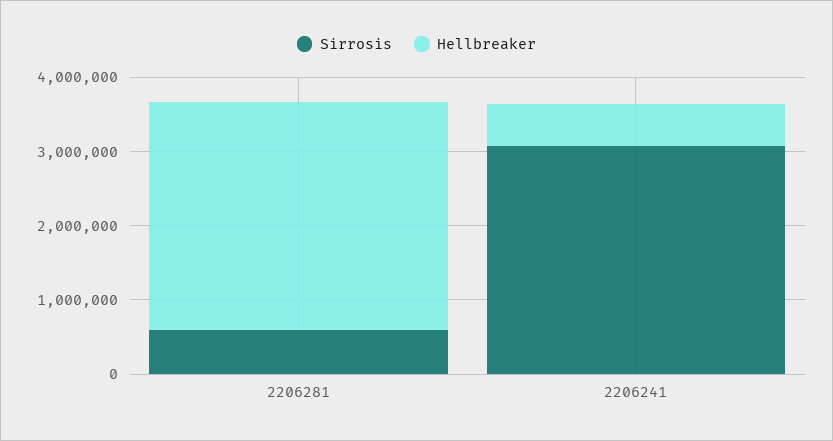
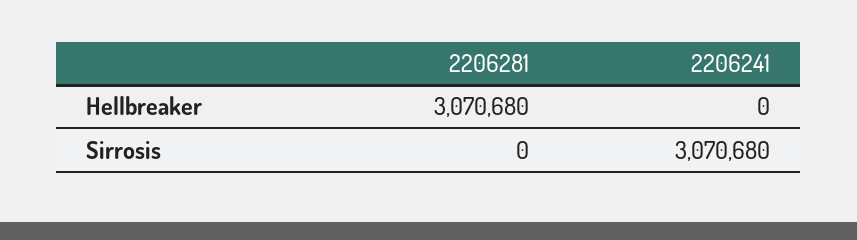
Sirrosis, 2206281: 600000 -> 0
Hellbreaker, 2206241: 600000 -> 0

